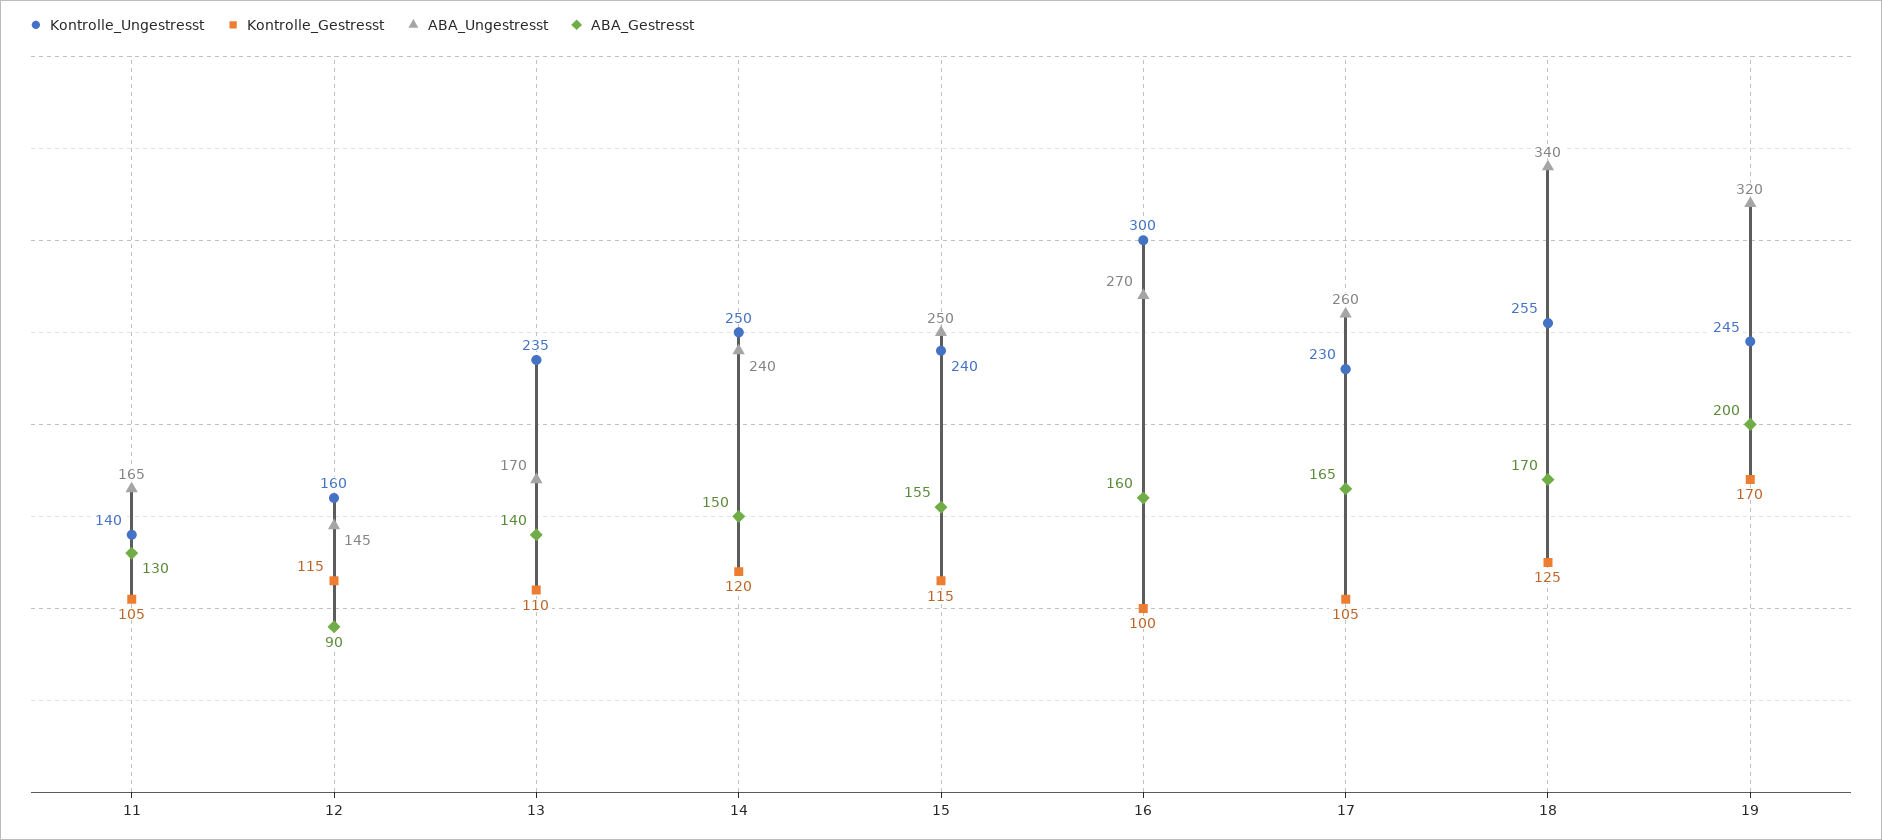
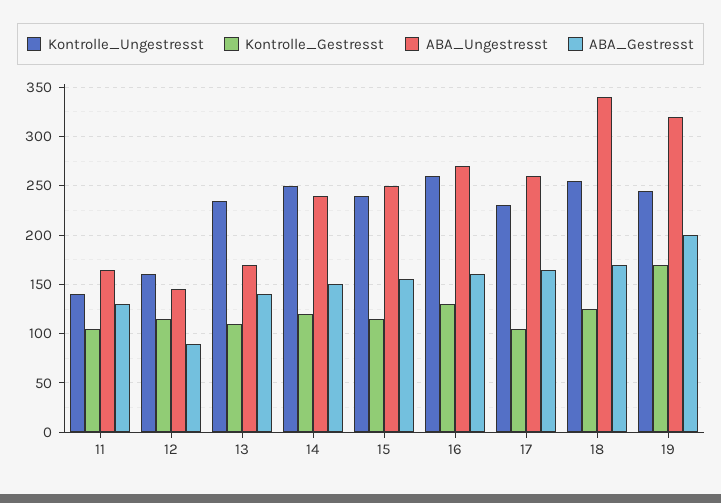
Kontrolle_Ungestresst, 16: 300 -> 260
Kontrolle_Gestresst, 16: 100 -> 130

